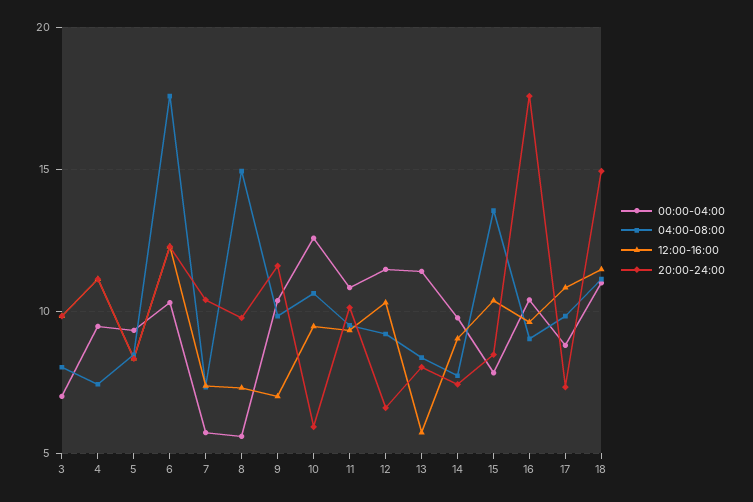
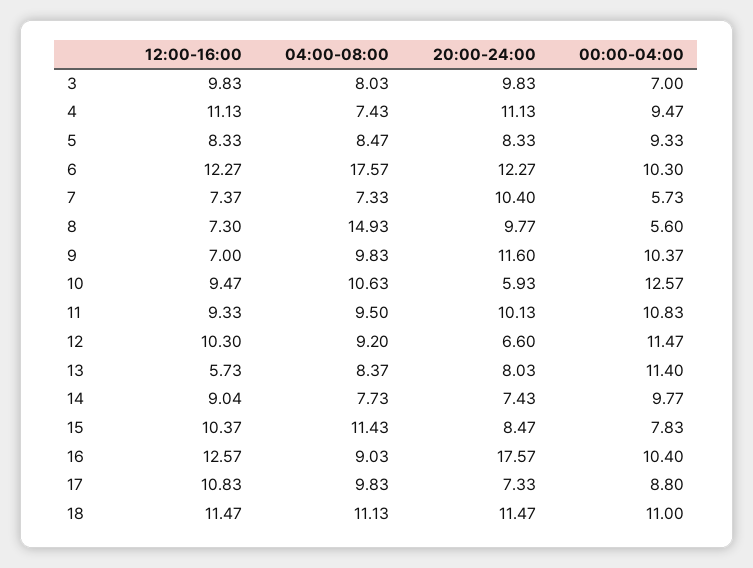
04:00-08:00, 15: 13.5 -> 11.43
12:00-16:00, 16: 9.5 -> 12.57
20:00-24:00, 18: 15 -> 11.47

